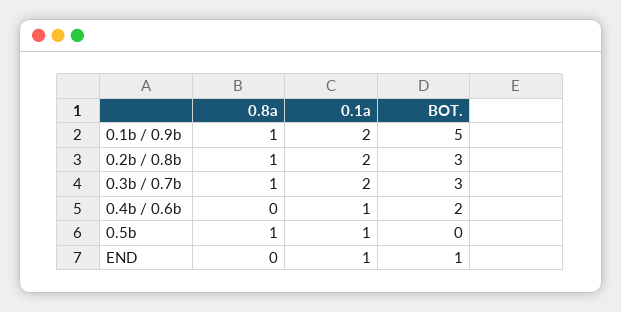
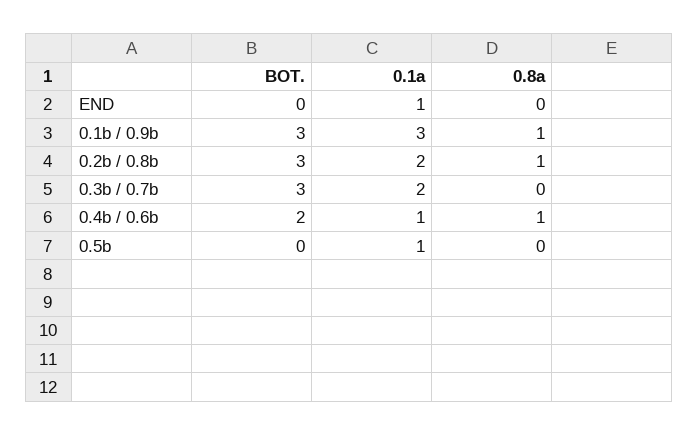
0.1a, 0.1b / 0.9b: 2 -> 3
BOT., 0.1b / 0.9b: 5 -> 3
0.8a, 0.3b / 0.7b: 1 -> 0
0.8a, 0.4b / 0.6b: 0 -> 1
0.8a, 0.5b: 1 -> 0
BOT., END: 1 -> 0

